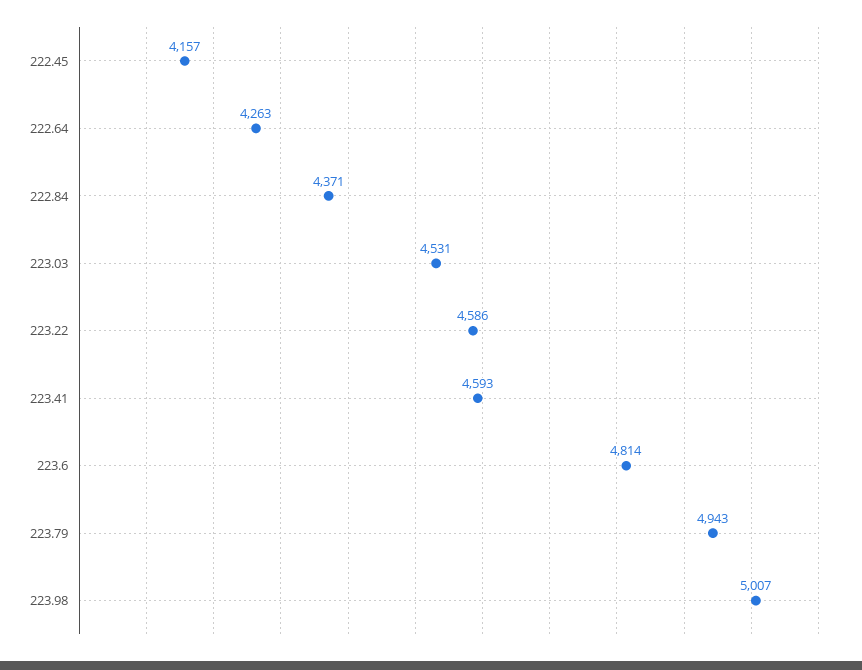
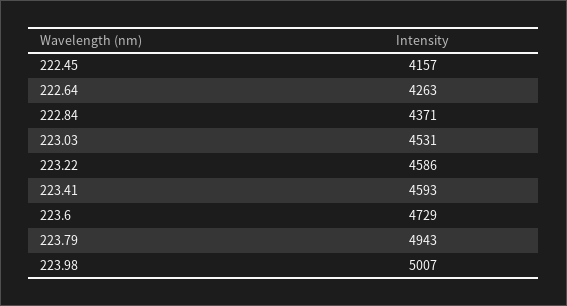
223.6: 4814 -> 4729

